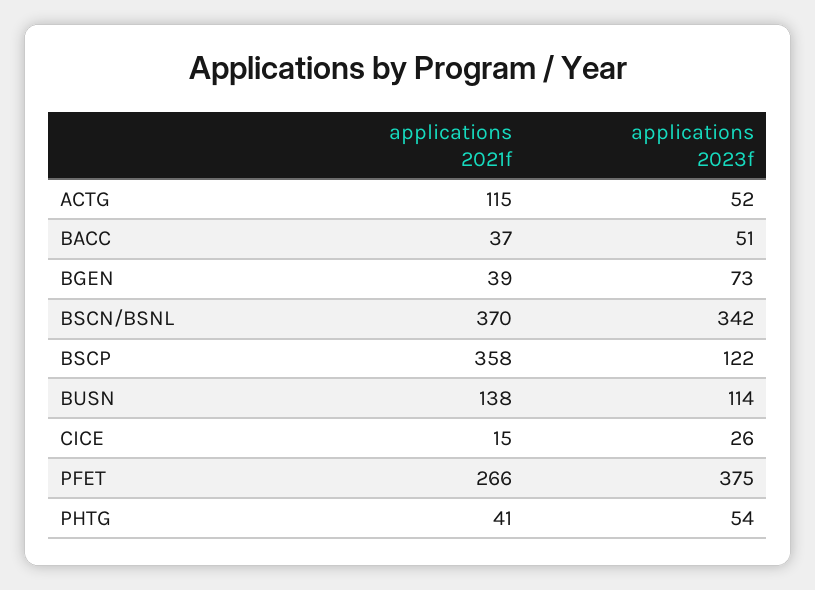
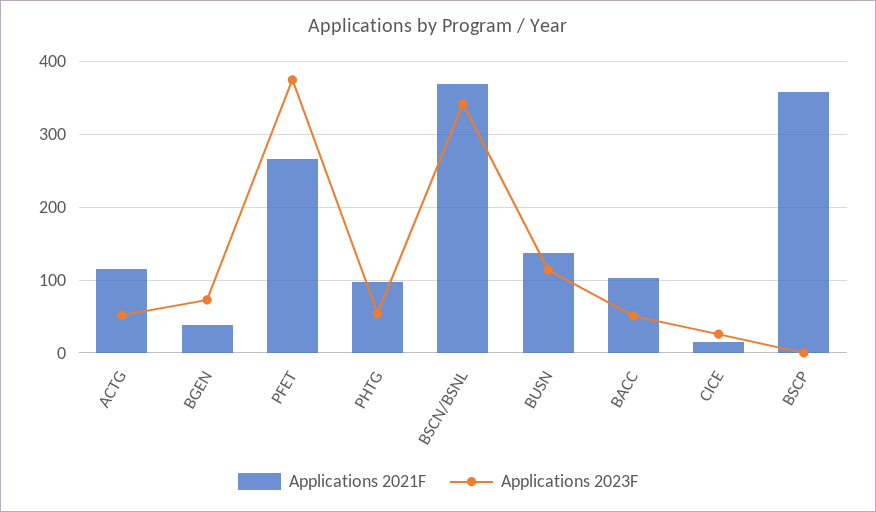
applications 2021f, BACC: 37 -> 100
applications 2023f, BSCP: 122 -> 0
applications 2021f, PHTG: 41 -> 100

